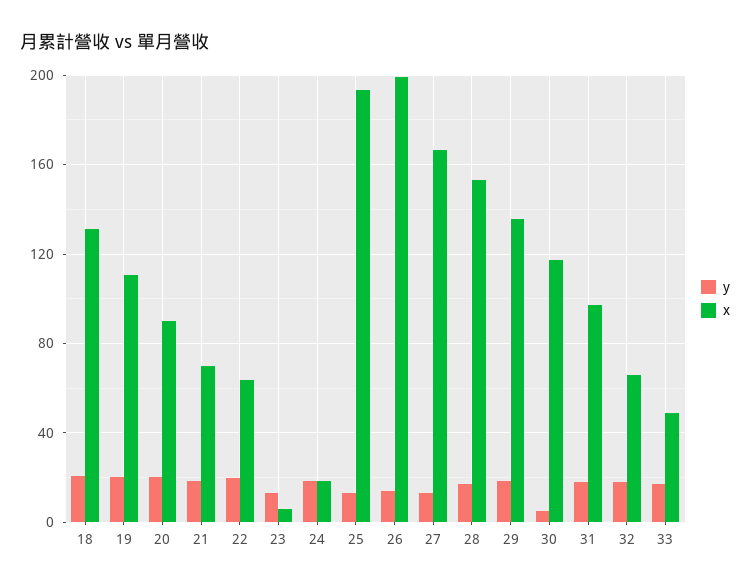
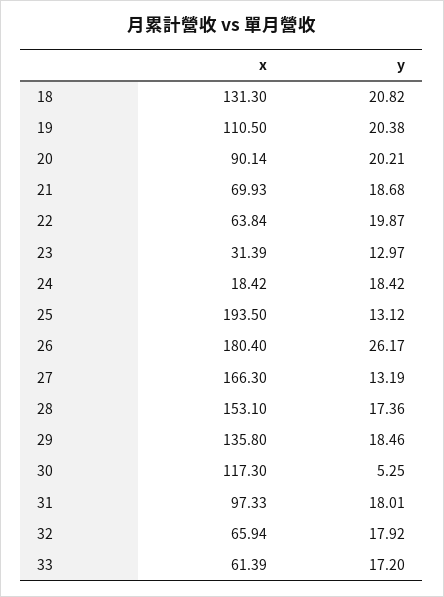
x, 23: 5 -> 31.39
y, 26: 15 -> 26.17
x, 26: 200 -> 180.4
x, 33: 50 -> 61.39

